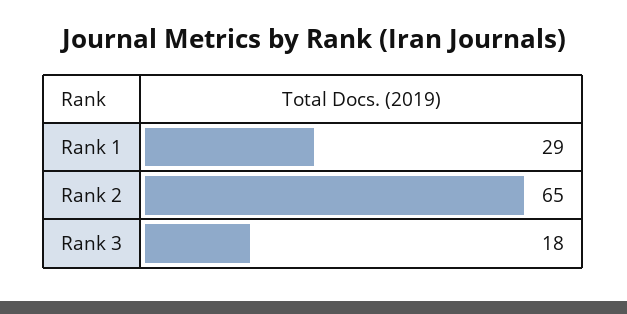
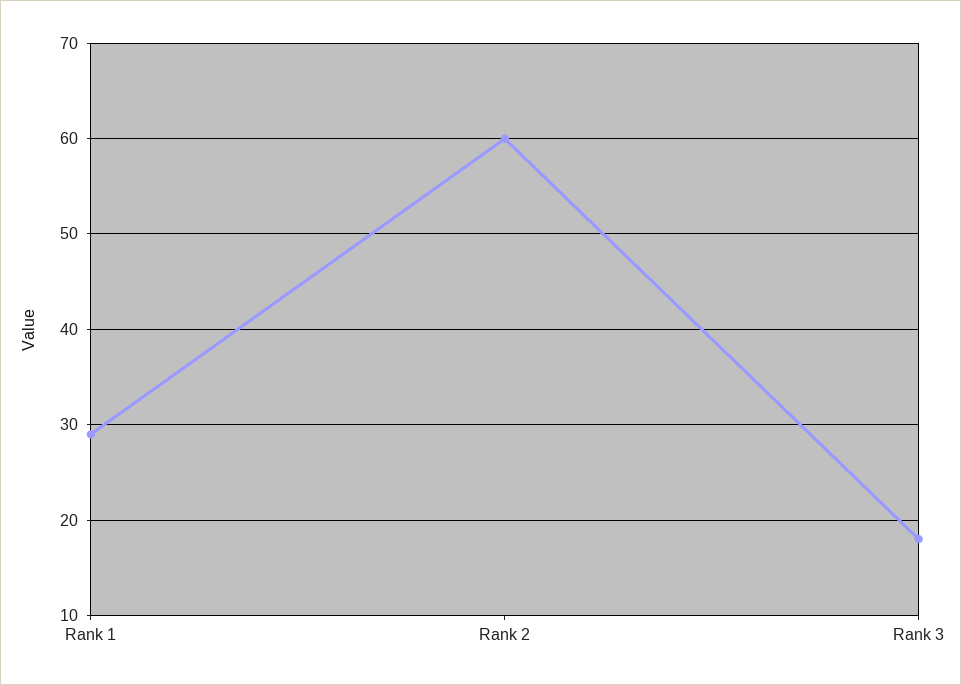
Rank 2: 65 -> 60

